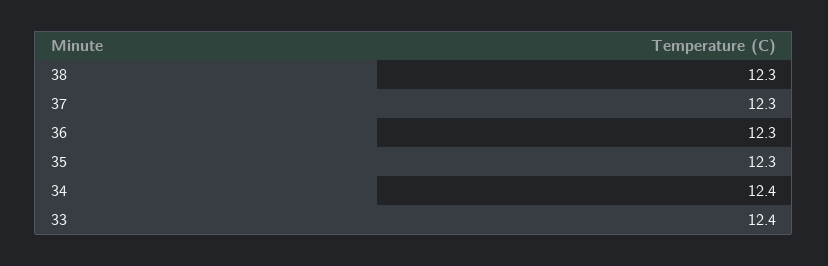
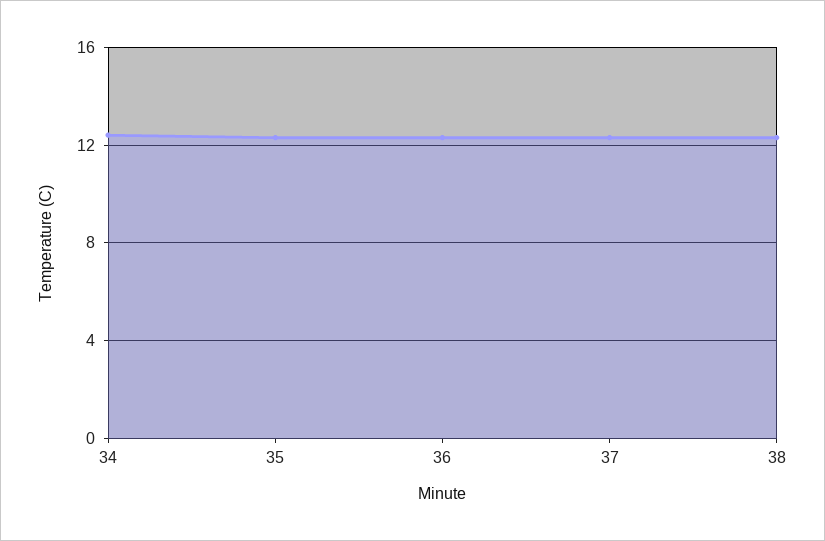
33: 12.4 -> none

